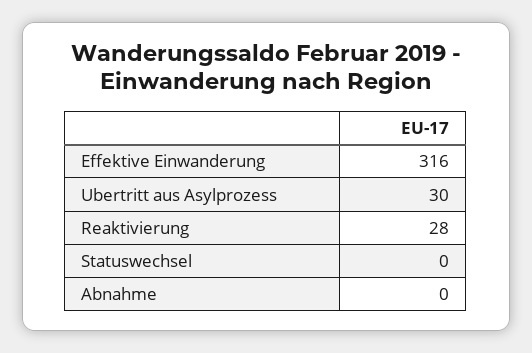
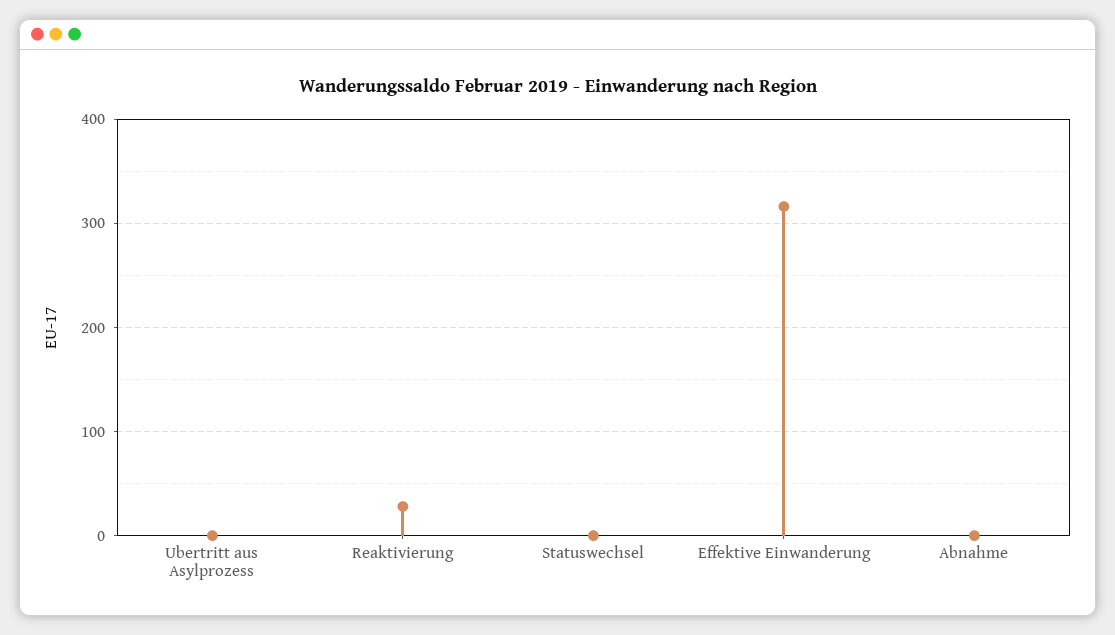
Ubertritt aus Asylprozess: 30 -> 0

